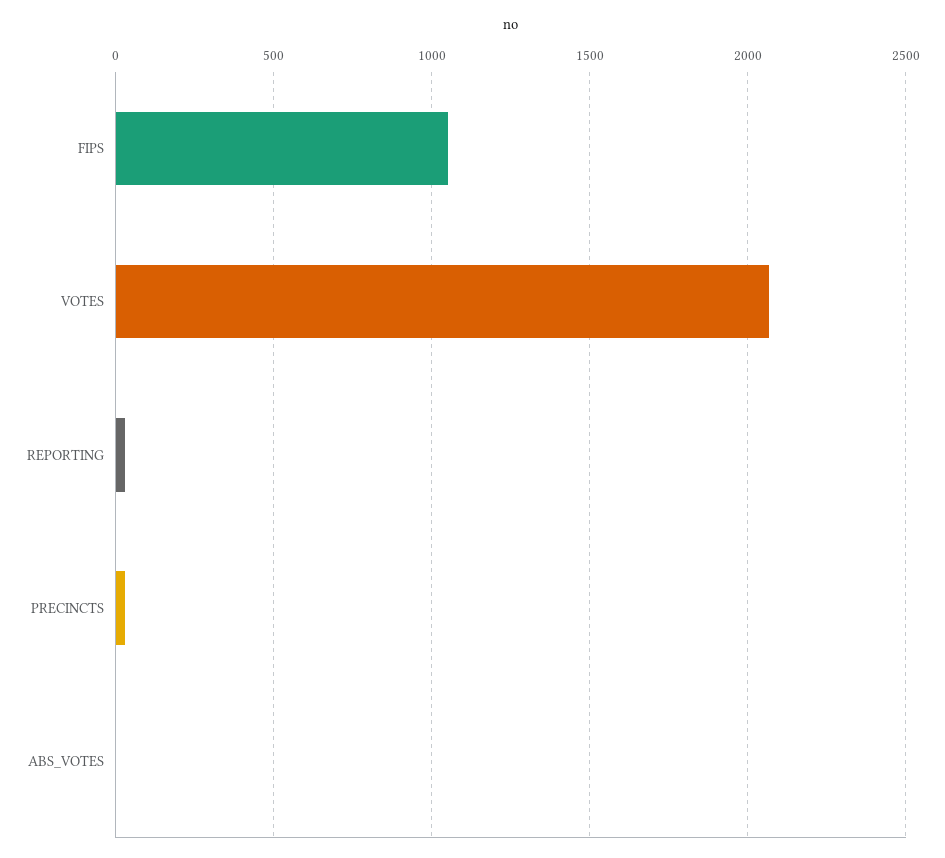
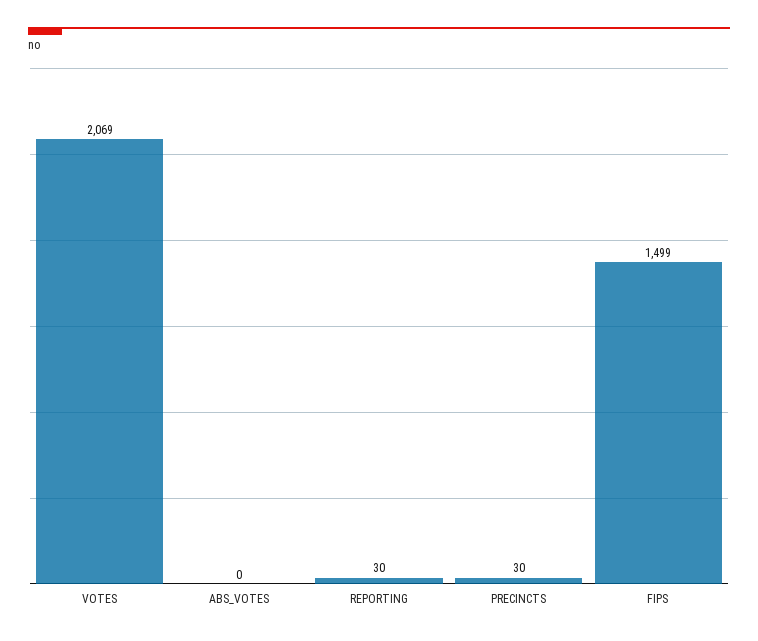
FIPS: 1050 -> 1499

